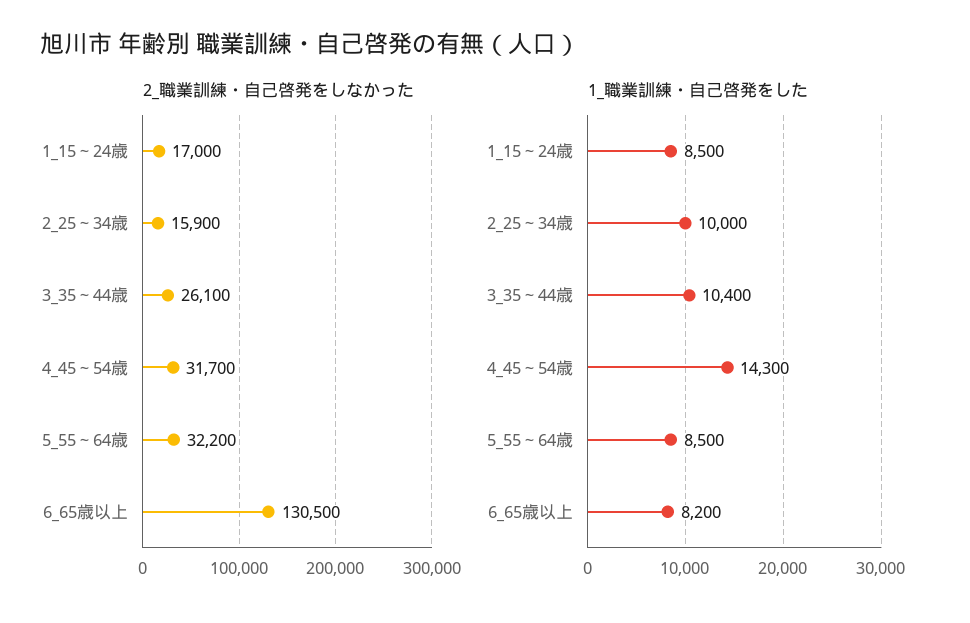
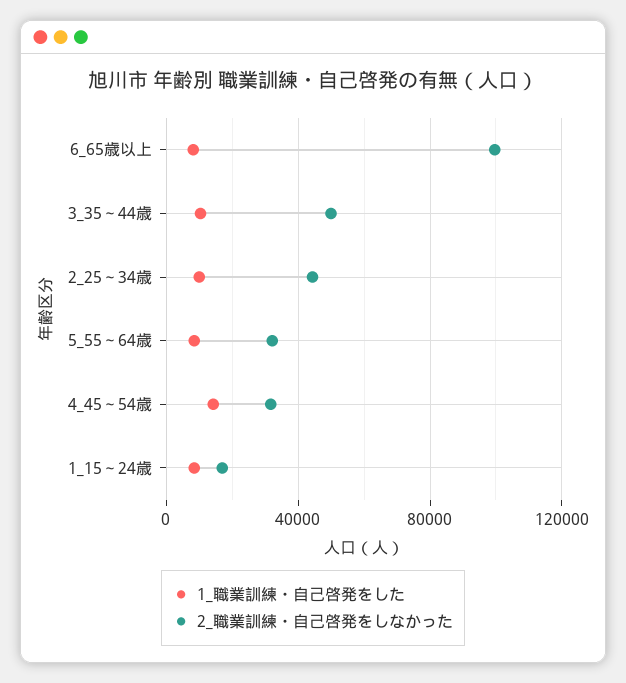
2_職業訓練・自己啓発をしなかった, 2_25～34歳: 15900 -> 45000
2_職業訓練・自己啓発をしなかった, 3_35～44歳: 26100 -> 50000
2_職業訓練・自己啓発をしなかった, 6_65歳以上: 130500 -> 100000

